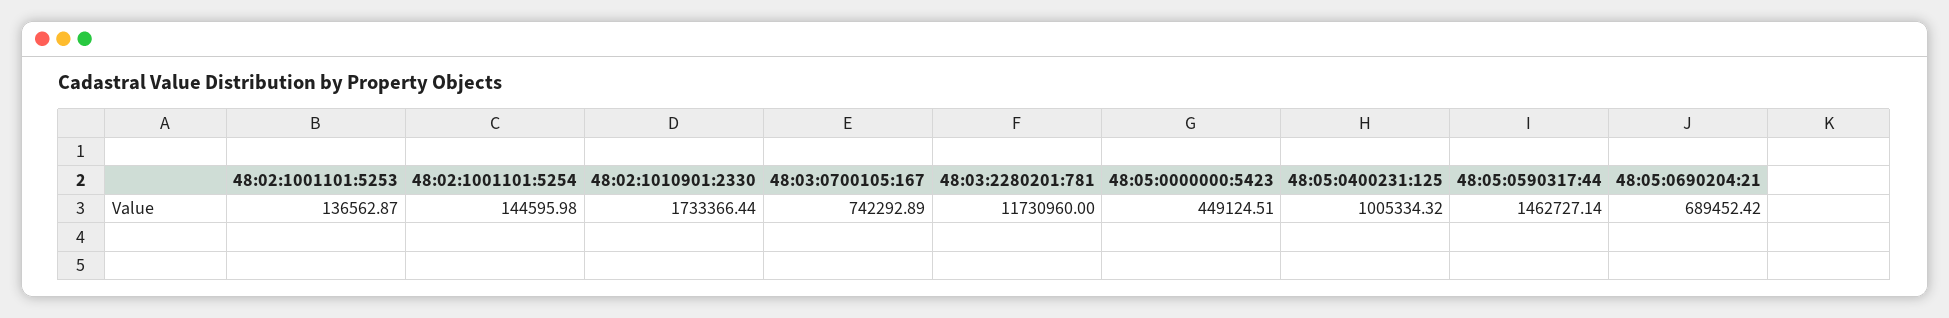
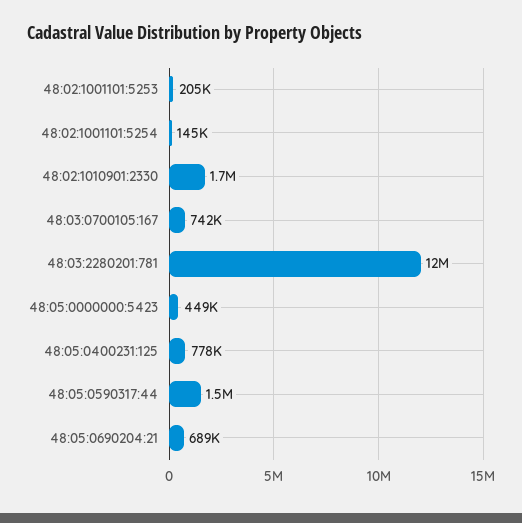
48:02:1001101:5253: 136562.87 -> 205000
48:05:0400231:125: 1005334.32 -> 778000

